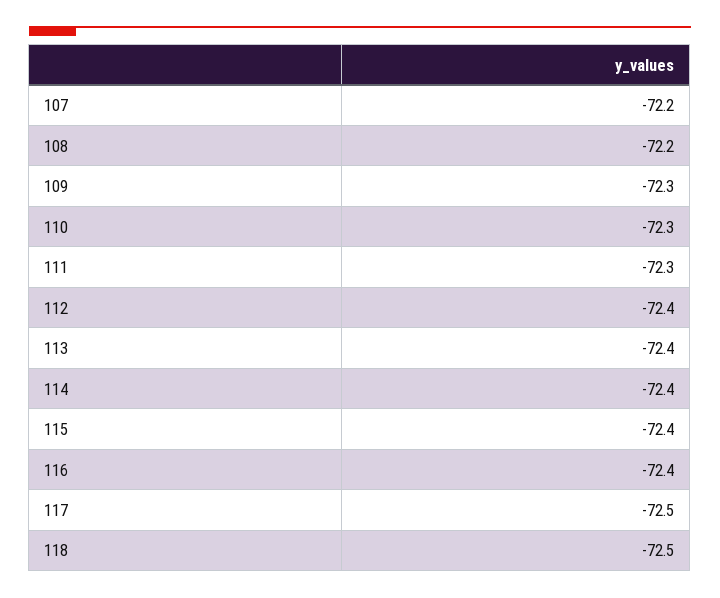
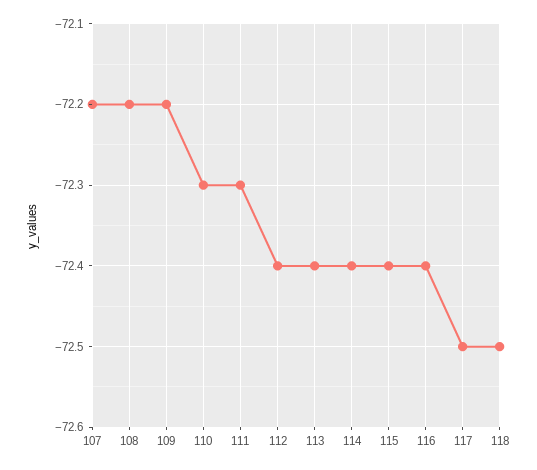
109: -72.3 -> -72.2

